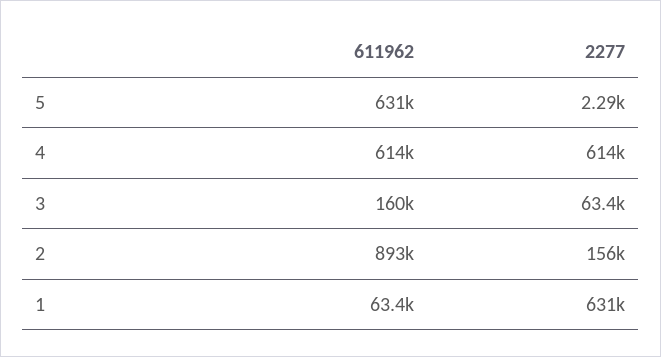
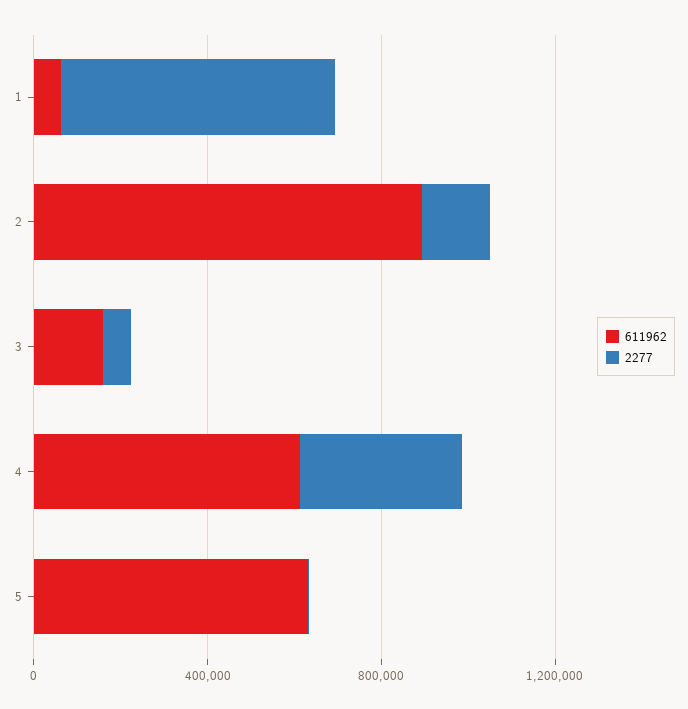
2277, 4: 614000 -> 400000

